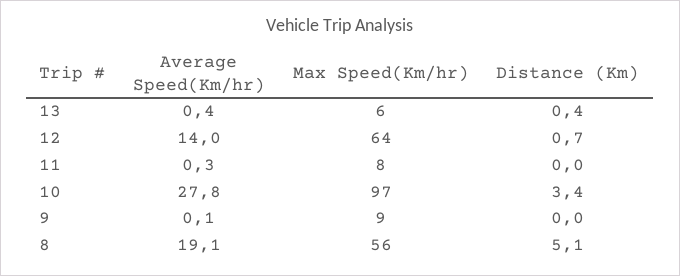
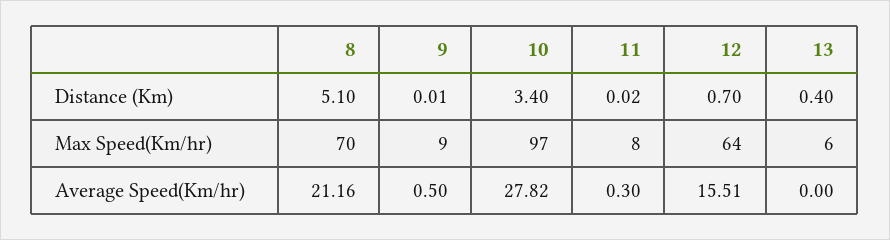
Average Speed(Km/hr), 13: 0.4 -> 0
Average Speed(Km/hr), 12: 14 -> 15.51
Average Speed(Km/hr), 9: 0.1 -> 0.5
Average Speed(Km/hr), 8: 19.1 -> 21.16
Max Speed(Km/hr), 8: 56 -> 70

